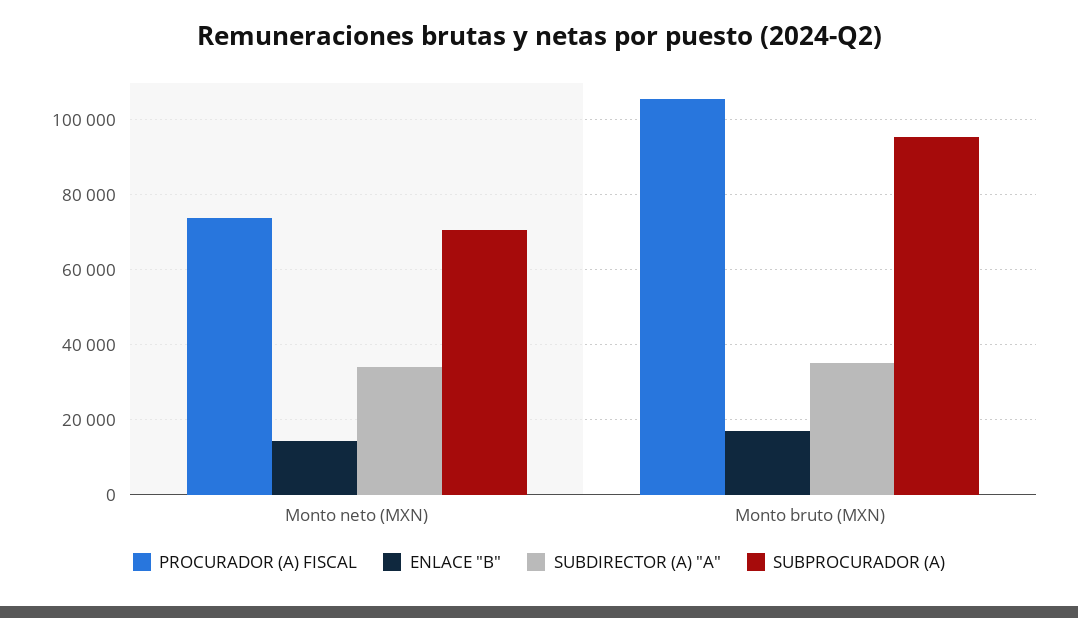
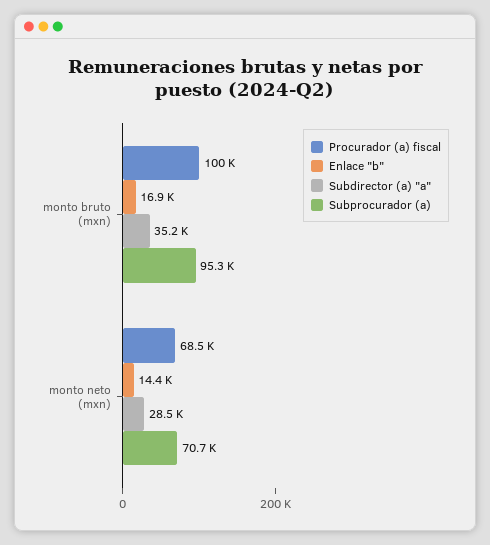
PROCURADOR (A) FISCAL, Monto neto (MXN): 74000 -> 68500
SUBDIRECTOR (A) "A", Monto neto (MXN): 34000 -> 28500
PROCURADOR (A) FISCAL, Monto bruto (MXN): 106000 -> 100000

